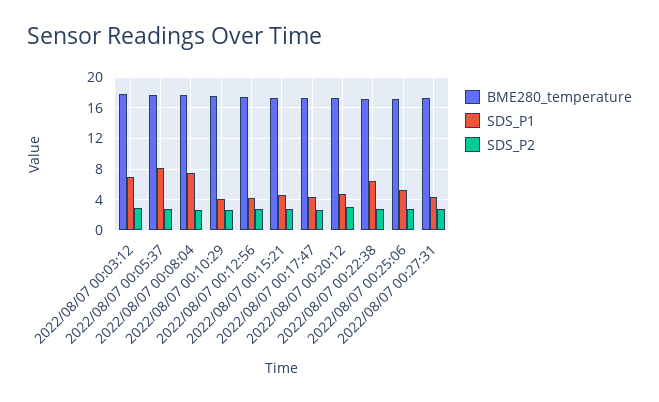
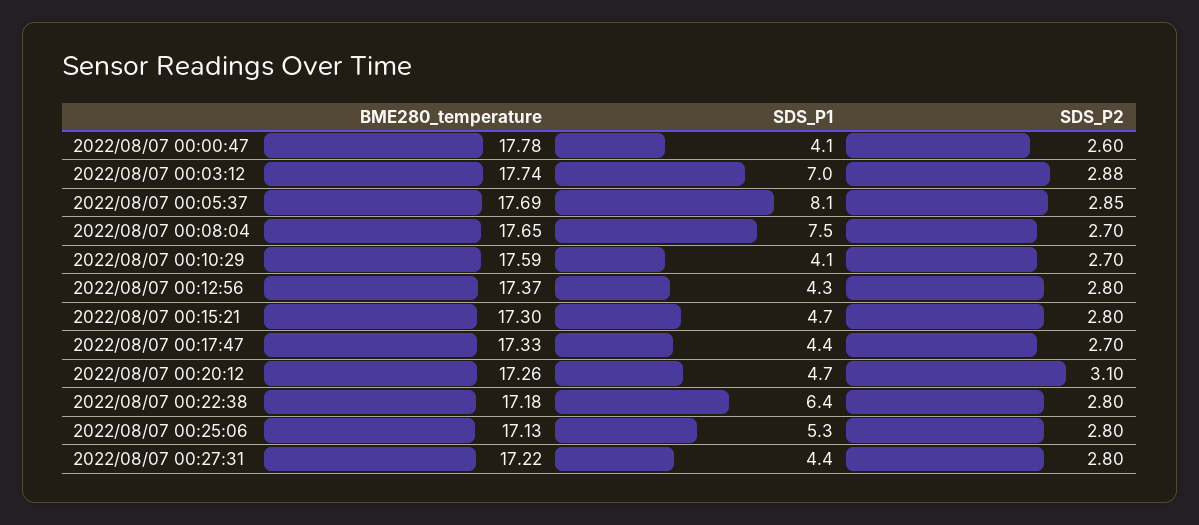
BME280_temperature, 2022/08/07 00:00:47: none -> 17.78
SDS_P1, 2022/08/07 00:00:47: none -> 4.1
SDS_P2, 2022/08/07 00:00:47: none -> 2.6

